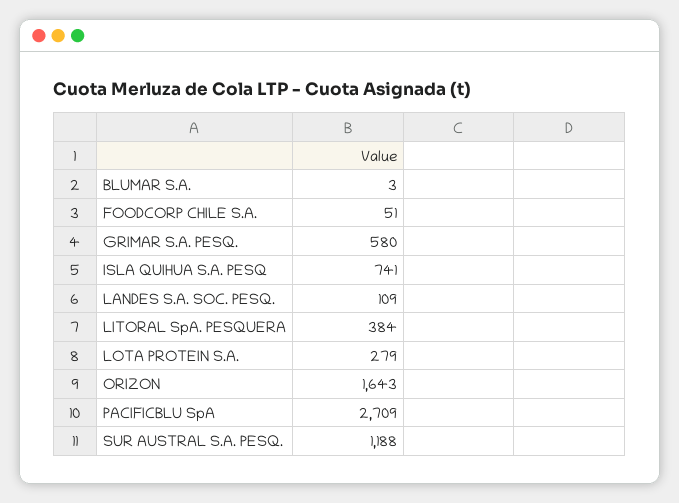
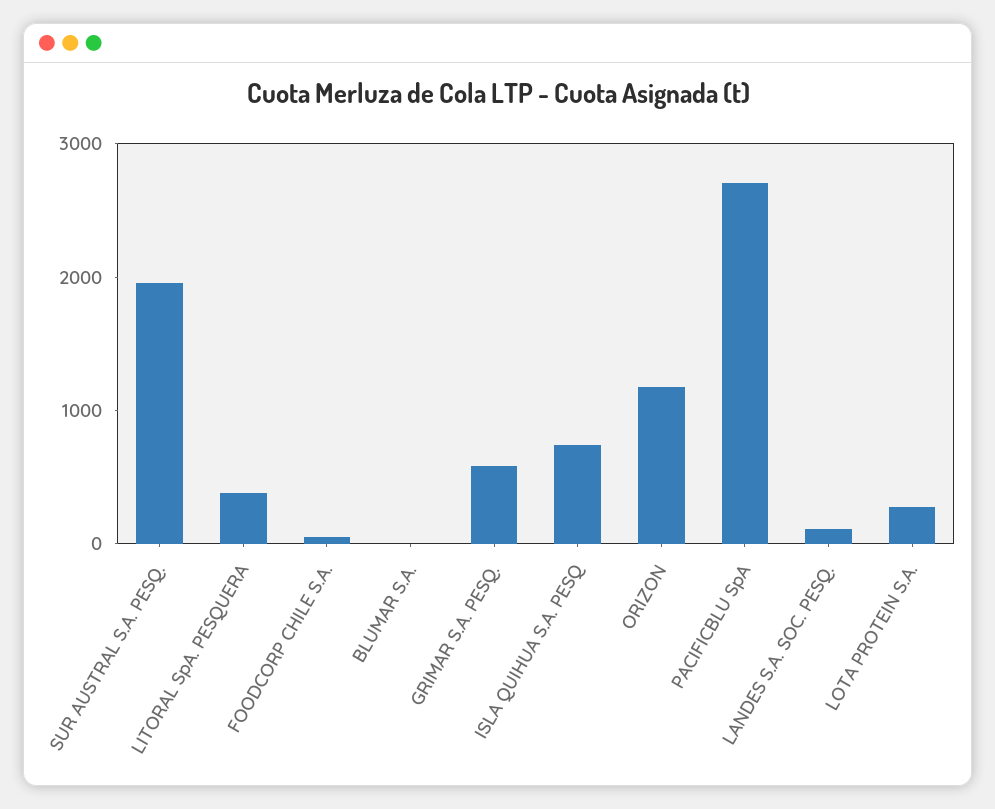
ORIZON: 1643 -> 1200
SUR AUSTRAL S.A. PESQ.: 1188 -> 2000

